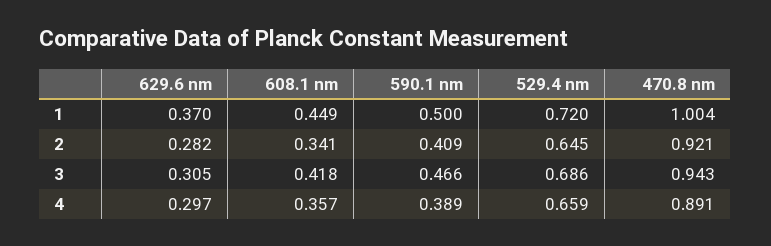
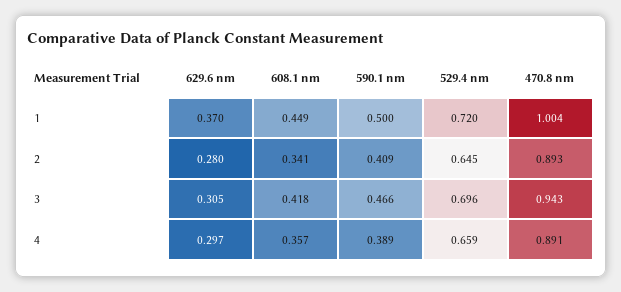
629.6 nm, 2: 0.282 -> 0.28
470.8 nm, 2: 0.921 -> 0.893
529.4 nm, 3: 0.686 -> 0.696

